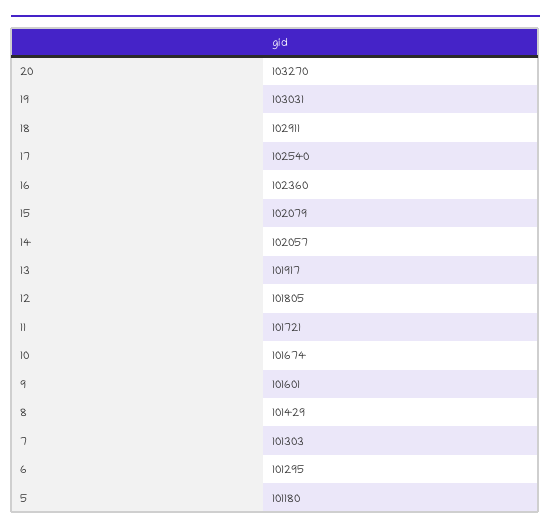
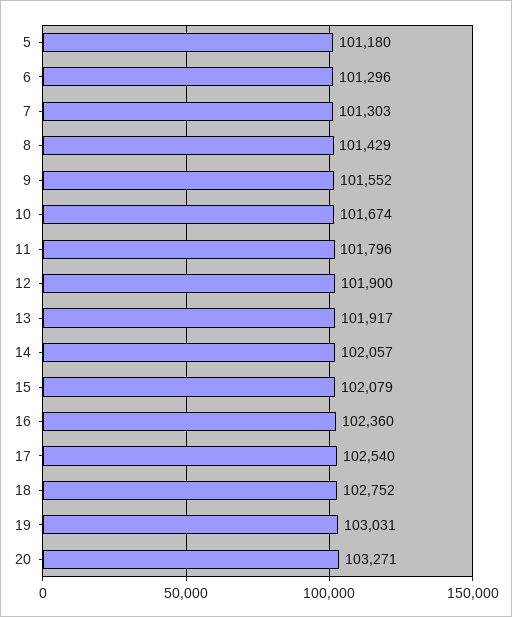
20: 103270 -> 103271
18: 102911 -> 102752
12: 101805 -> 101900
11: 101721 -> 101796
9: 101601 -> 101552
6: 101295 -> 101296

